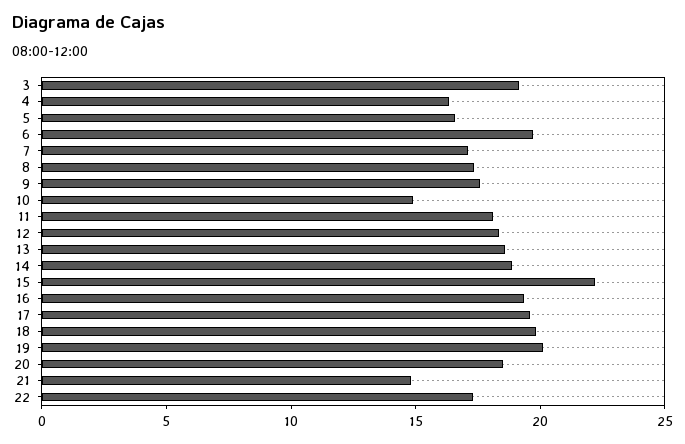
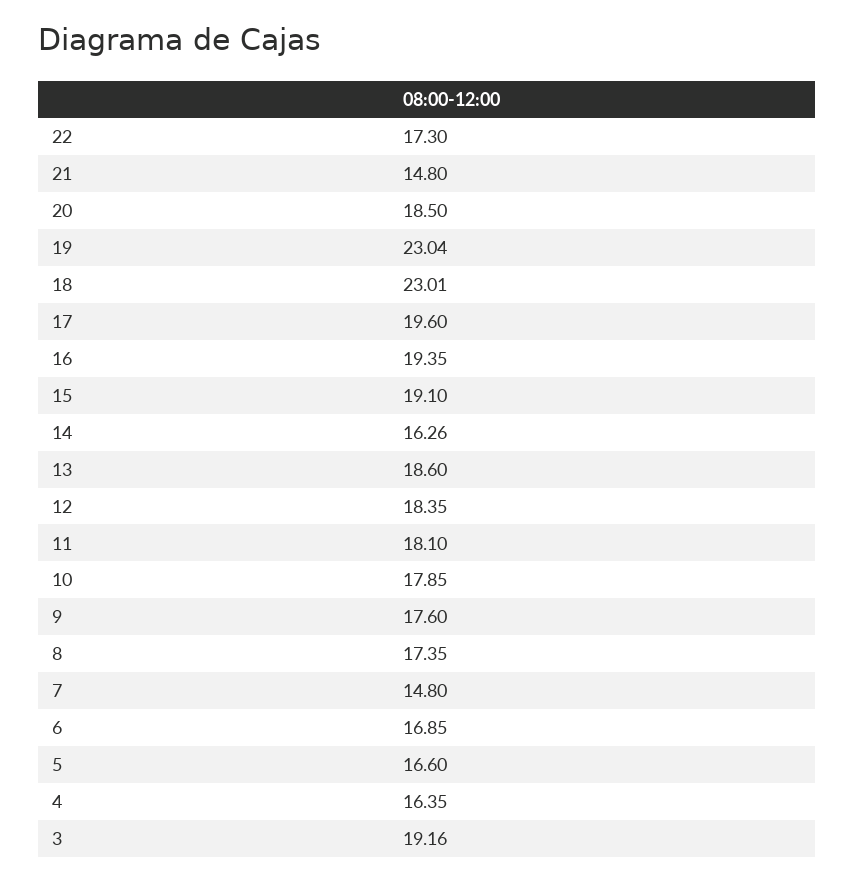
6: 20 -> 16.85
7: 17 -> 14.8
10: 15 -> 17.85
14: 19 -> 16.26
15: 22 -> 19.1
18: 20 -> 23.01
19: 20 -> 23.04

